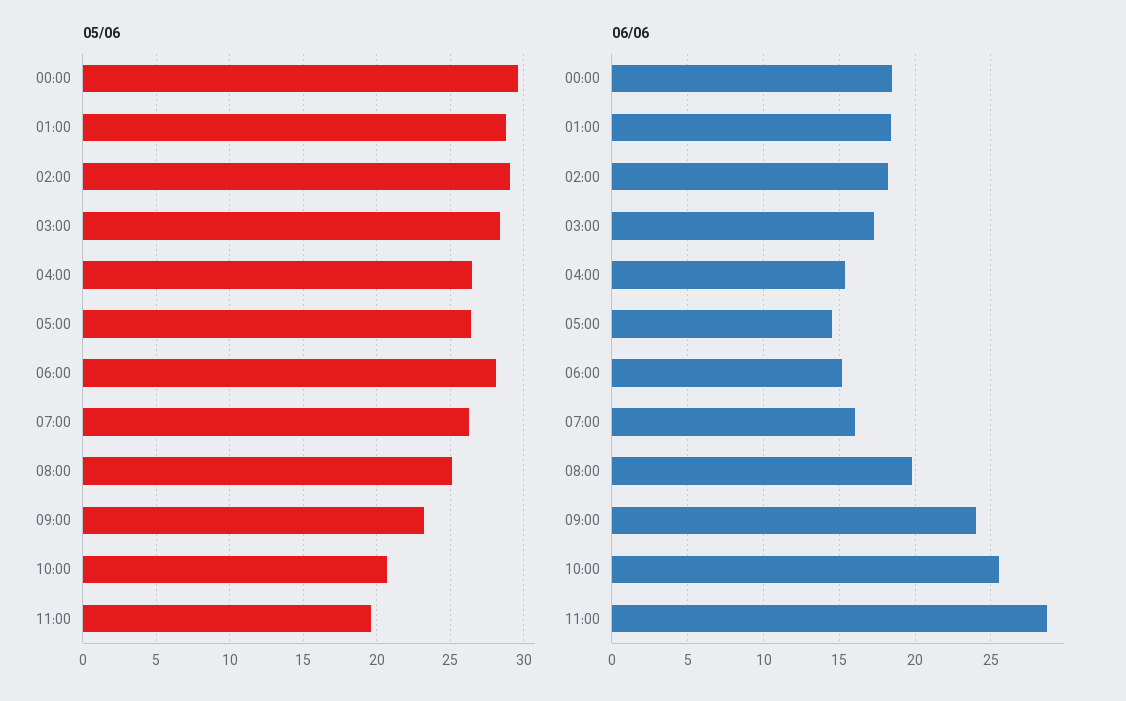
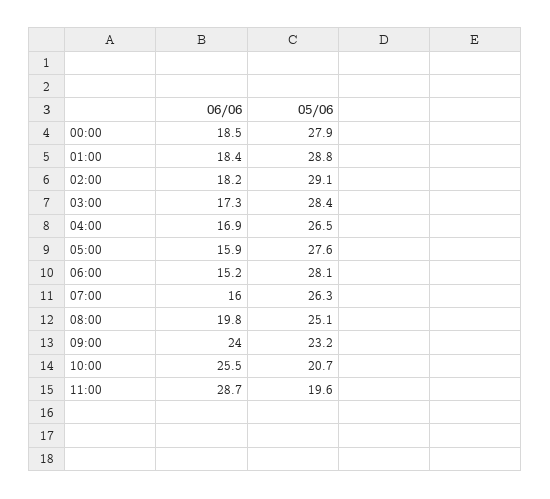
05/06, 00:00: 29.5 -> 27.9
05/06, 05:00: 26.5 -> 27.6
06/06, 04:00: 15.5 -> 16.9
06/06, 05:00: 14.5 -> 15.9

